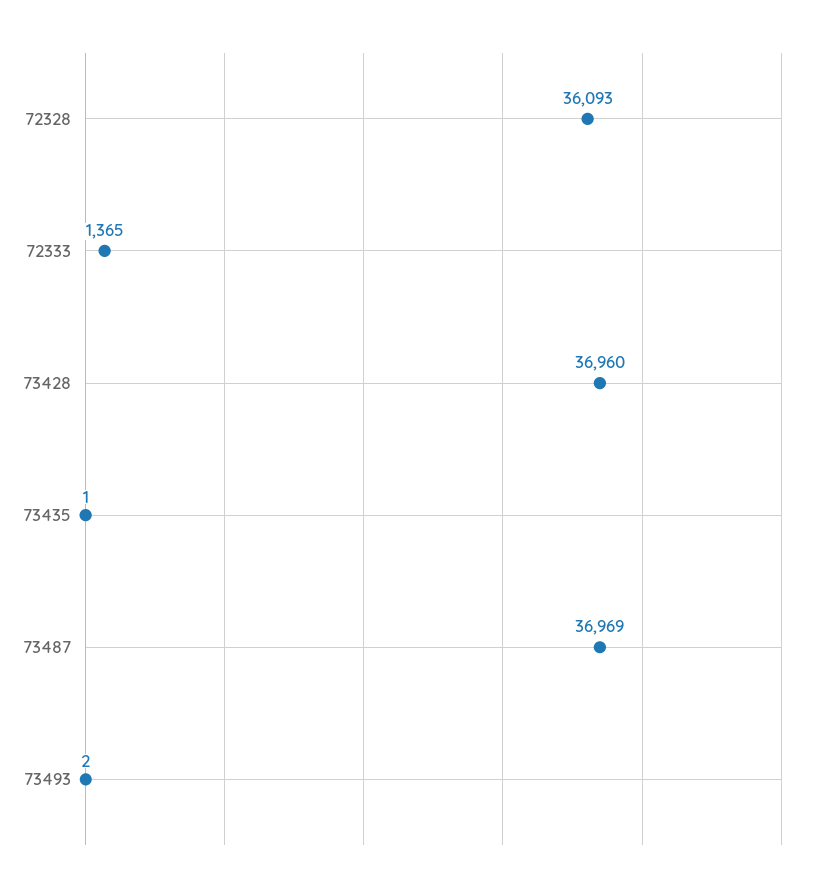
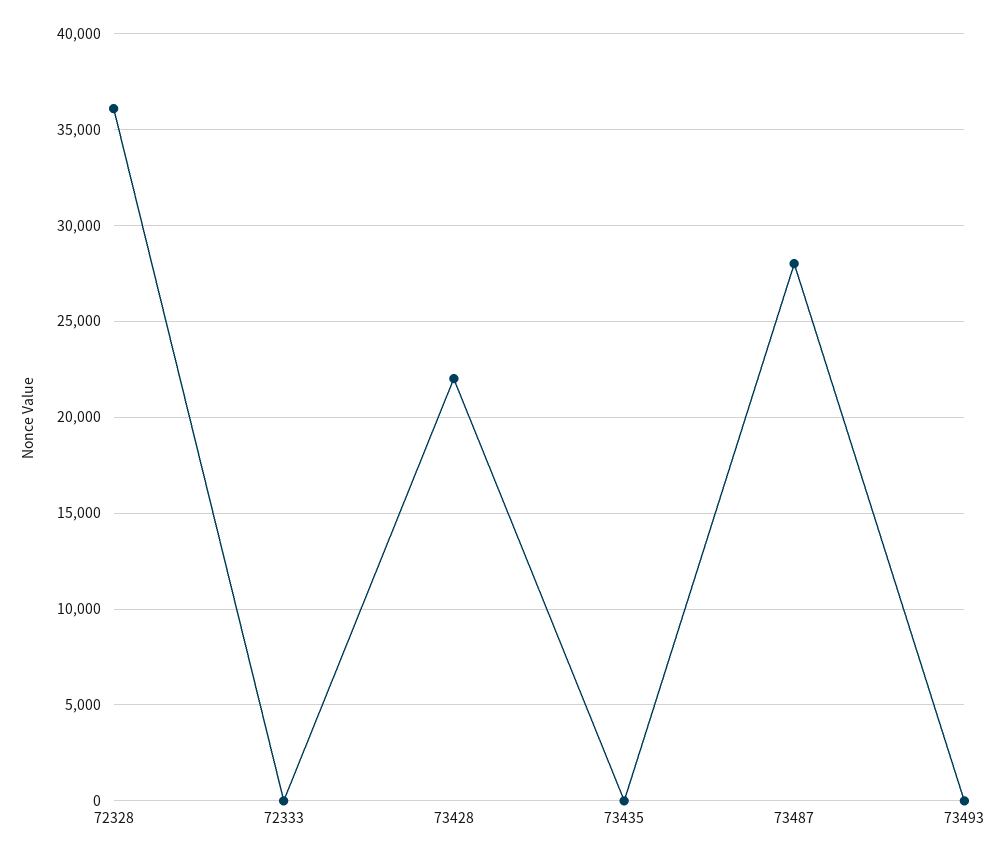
72333: 1365 -> 0
73428: 36960 -> 22000
73487: 36969 -> 28000

